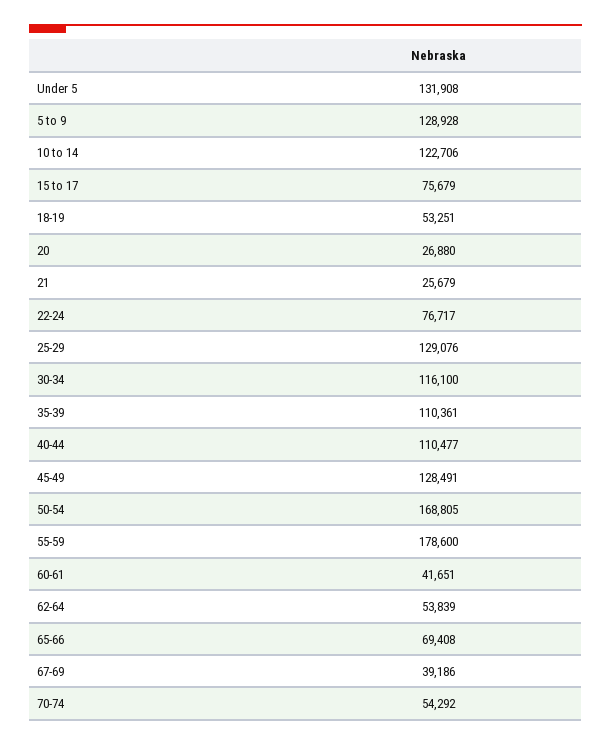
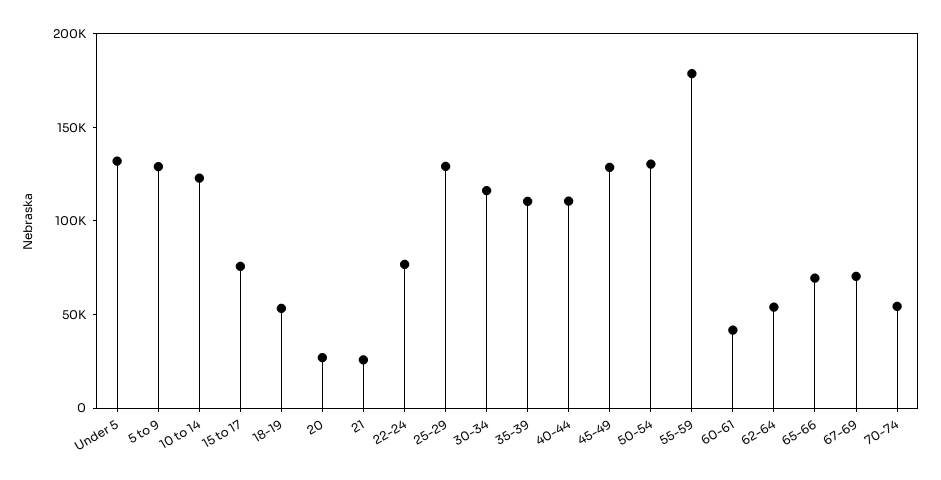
50-54: 168805 -> 130000
67-69: 39186 -> 70000

